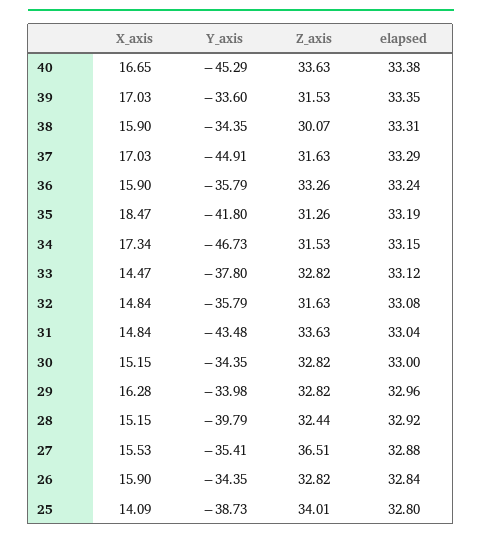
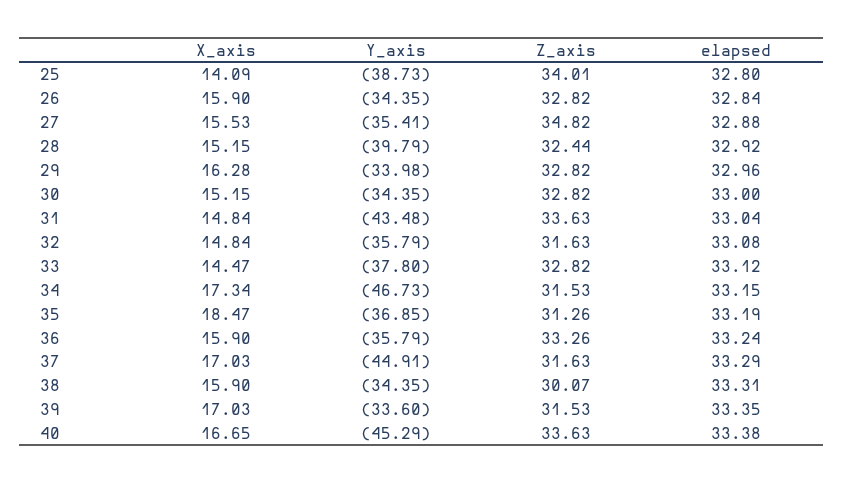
Y_axis, 35: -41.8 -> -36.85
Z_axis, 27: 36.51 -> 34.82

